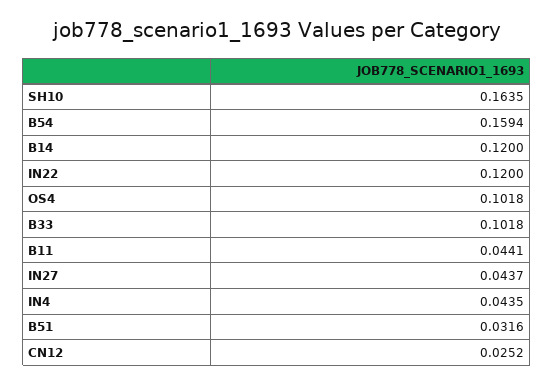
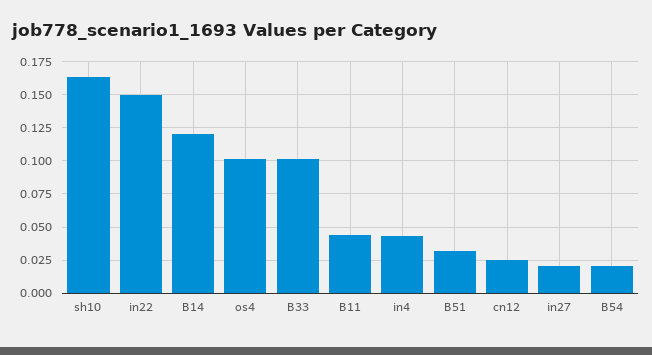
B54: 0.1594 -> 0.02
IN22: 0.12 -> 0.15
IN27: 0.0437 -> 0.02

